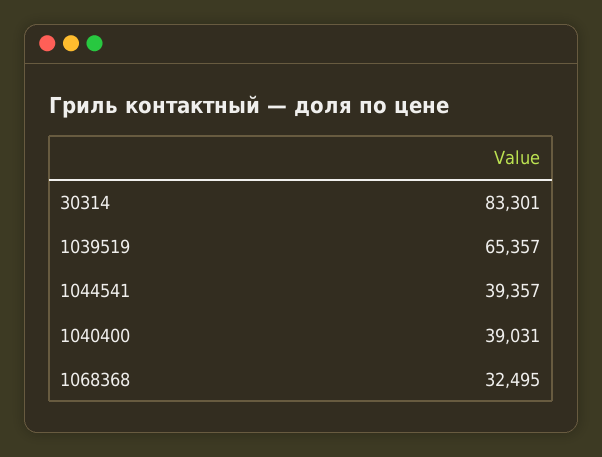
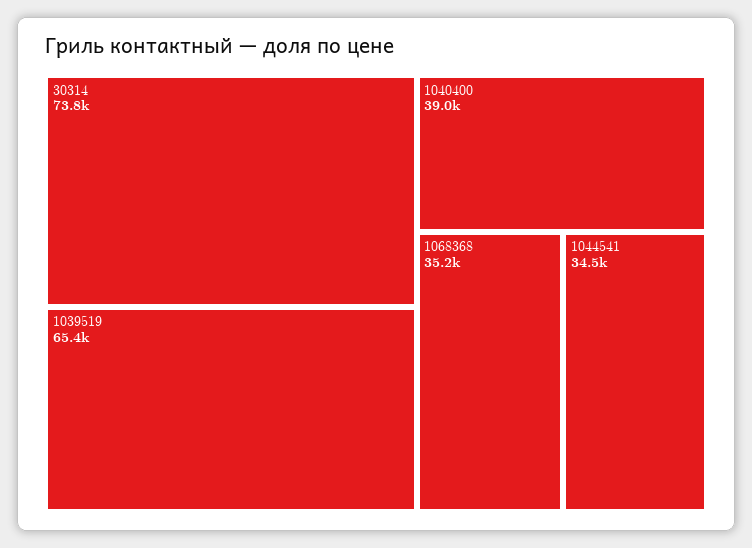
30314: 83301 -> 73800
1044541: 39357 -> 34500
1068368: 32495 -> 35200

